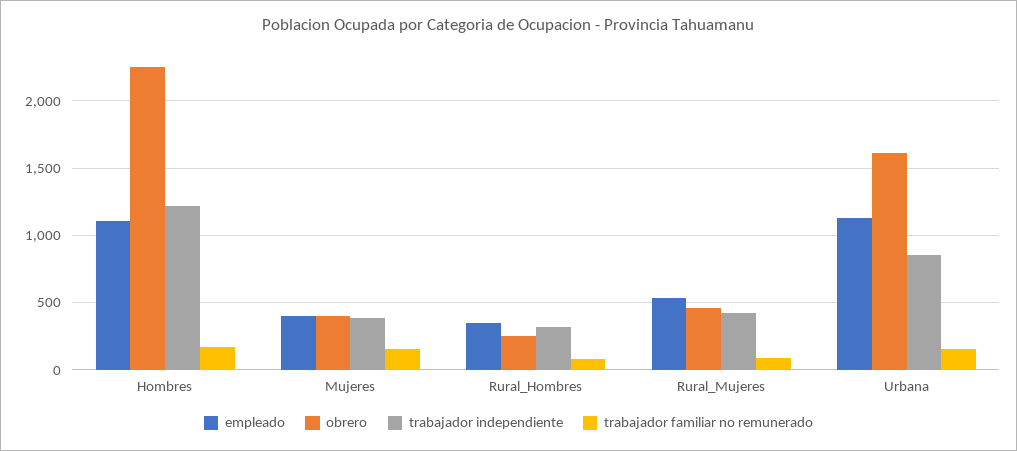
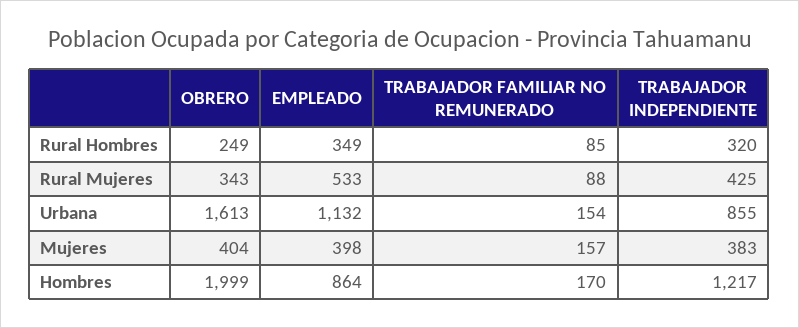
empleado, Hombres: 1100 -> 864
obrero, Hombres: 2250 -> 1999
obrero, Rural_Mujeres: 450 -> 343

